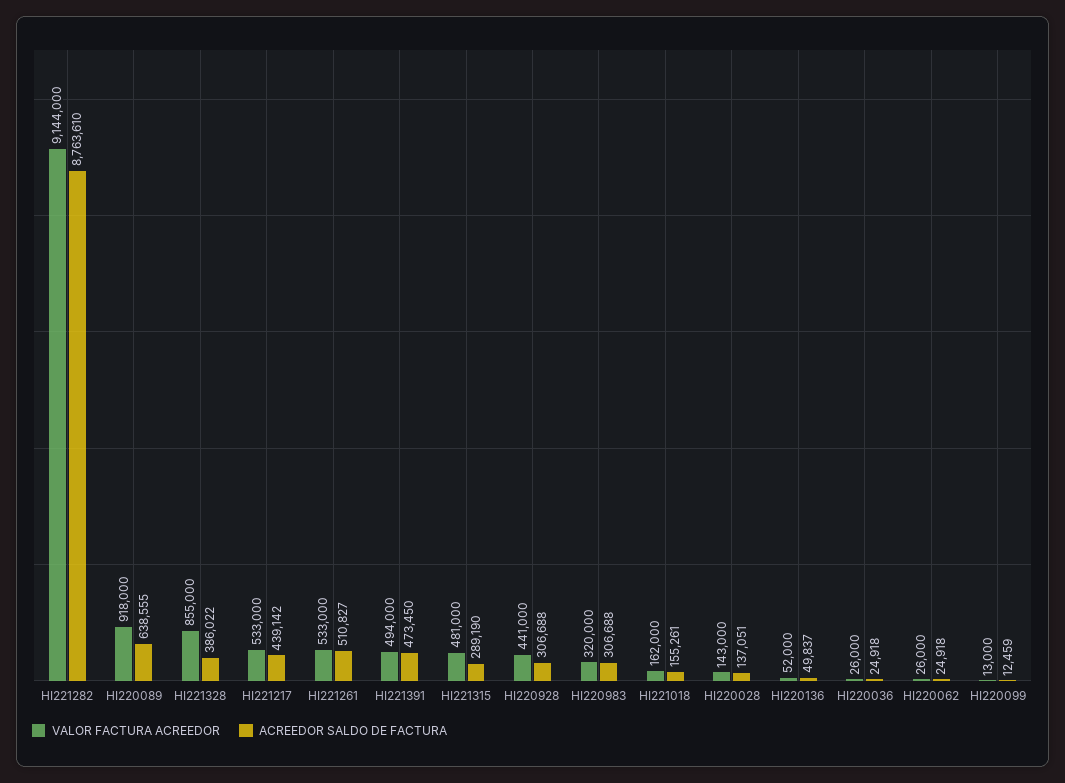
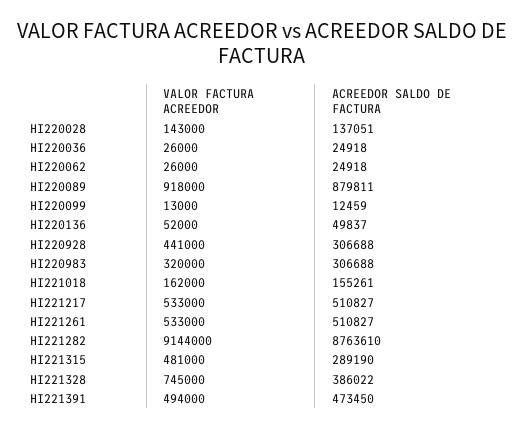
ACREEDOR SALDO DE FACTURA, HI220089: 638555 -> 879811
VALOR FACTURA ACREEDOR, HI221328: 855000 -> 745000
ACREEDOR SALDO DE FACTURA, HI221217: 439142 -> 510827

